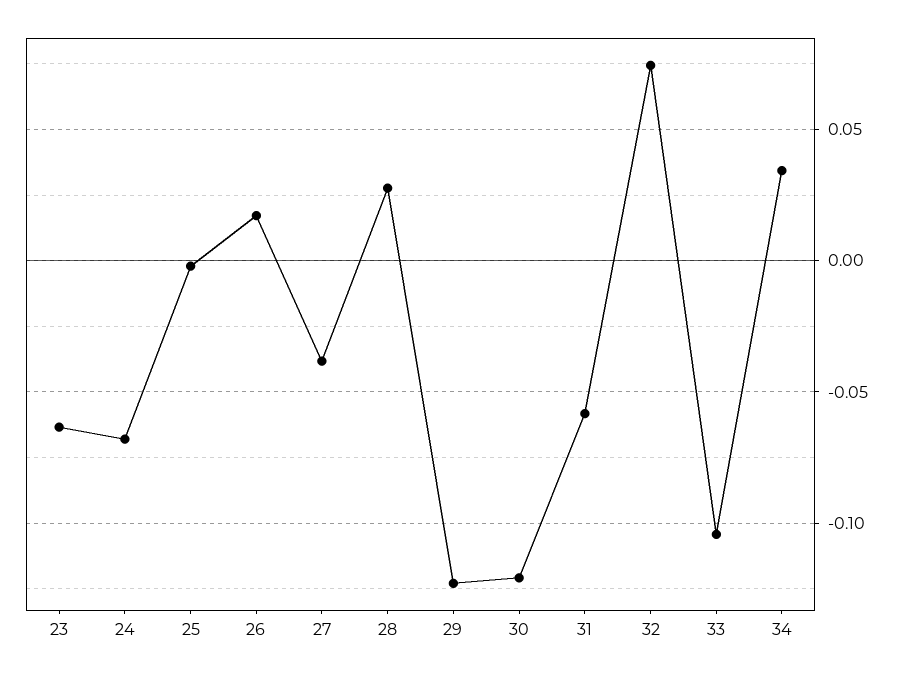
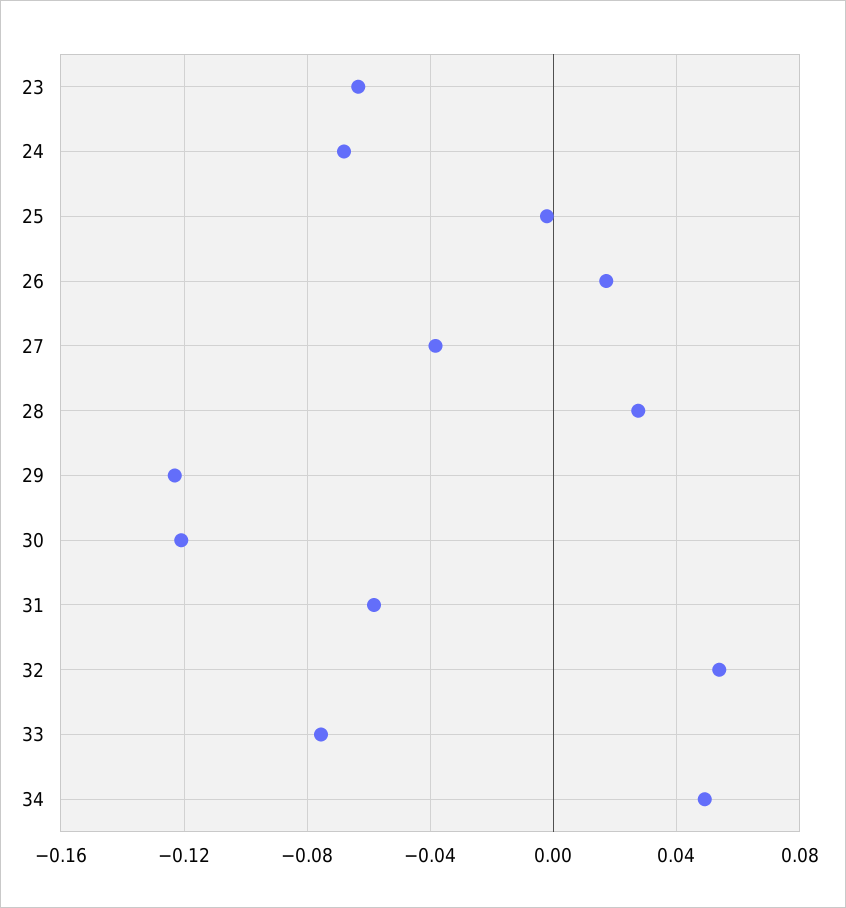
32: 0.075 -> 0.055
33: -0.105 -> -0.075
34: 0.035 -> 0.05

